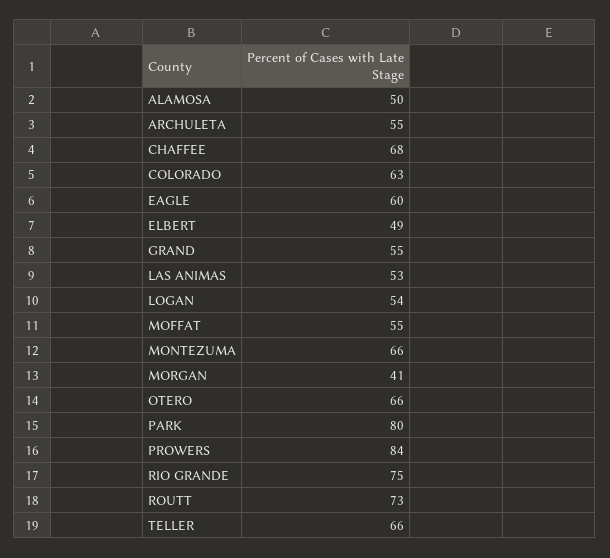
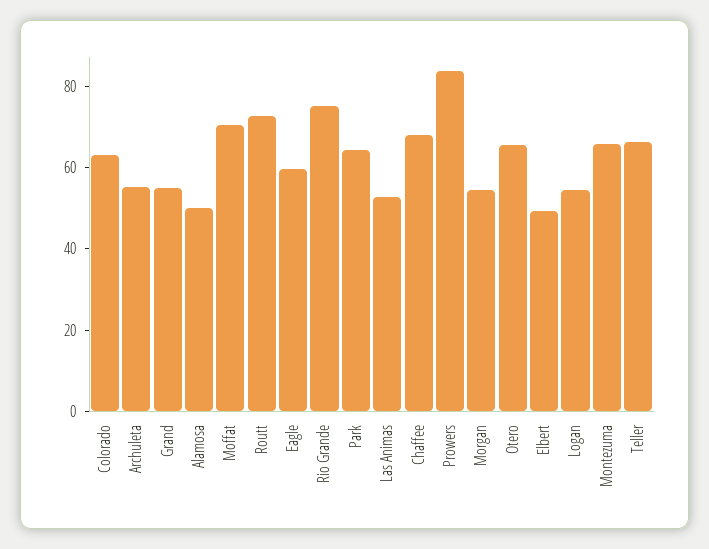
MOFFAT: 55 -> 70
MORGAN: 41 -> 55
PARK: 80 -> 65

